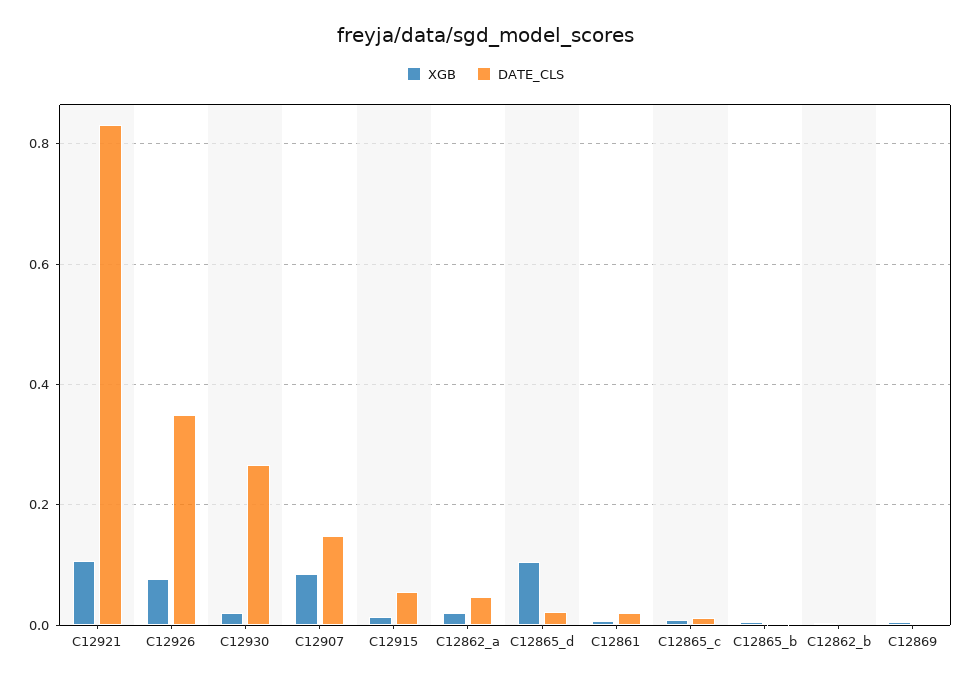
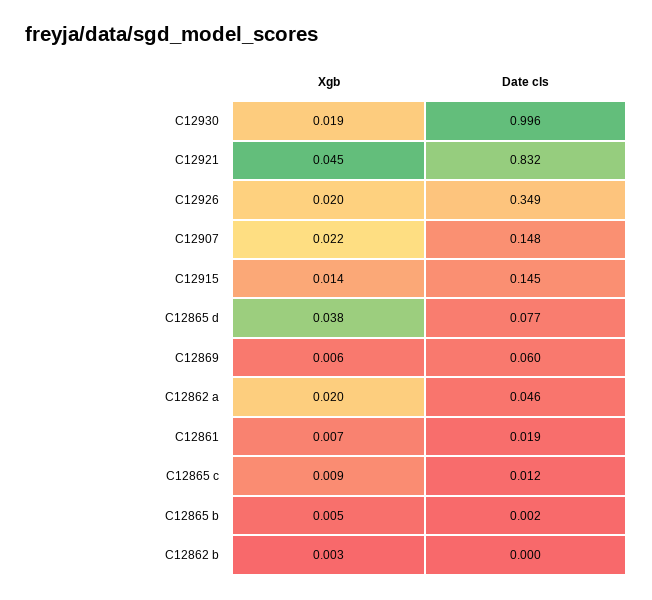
XGB, C12921: 0.1 -> 0.045
XGB, C12926: 0.08 -> 0.02
DATE_CLS, C12930: 0.26 -> 0.996
XGB, C12907: 0.08 -> 0.022
DATE_CLS, C12915: 0.06 -> 0.145
XGB, C12865_d: 0.1 -> 0.038
DATE_CLS, C12865_d: 0.02 -> 0.077
DATE_CLS, C12869: 0 -> 0.06

